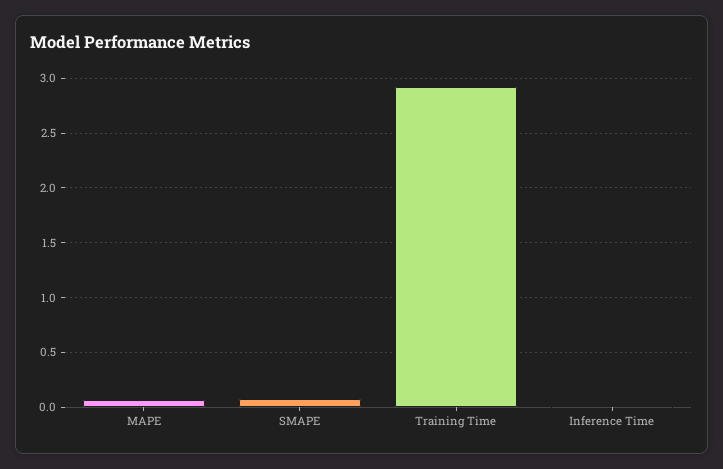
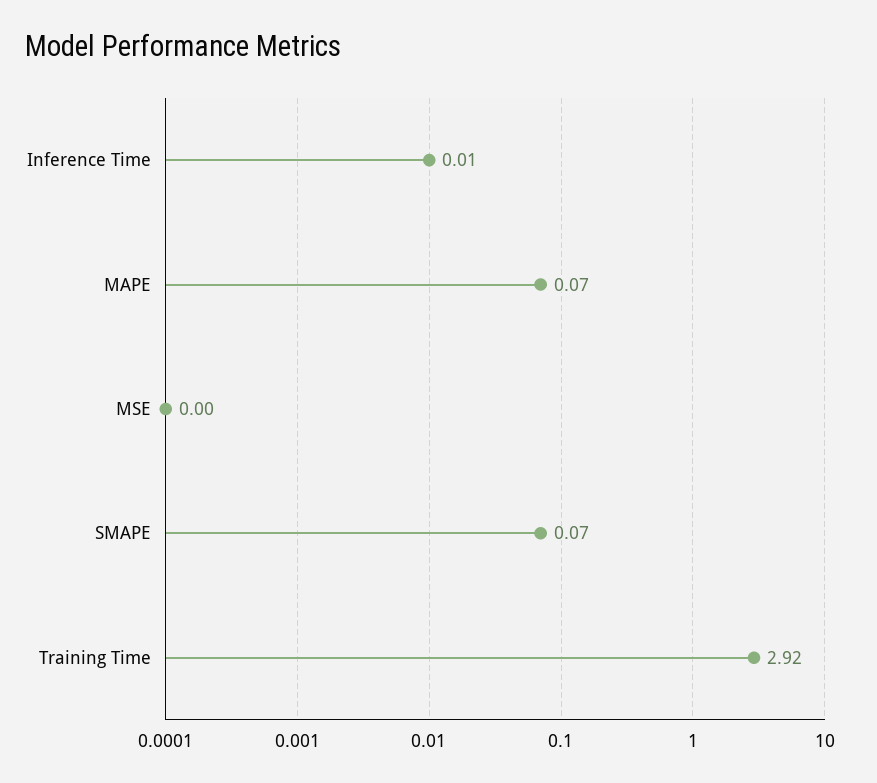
MSE: none -> 0

